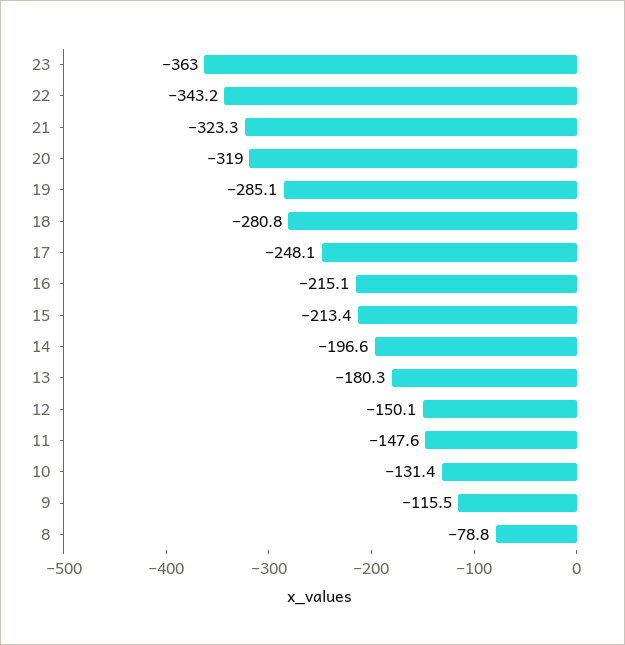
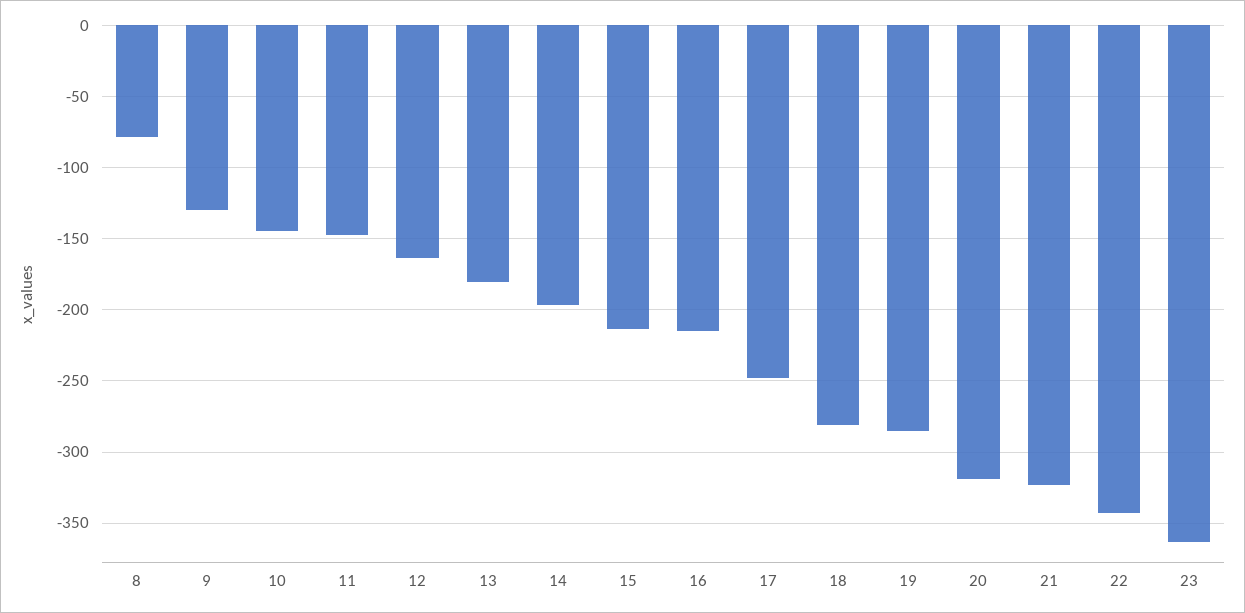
12: -150.1 -> -165
10: -131.4 -> -145
9: -115.5 -> -130

